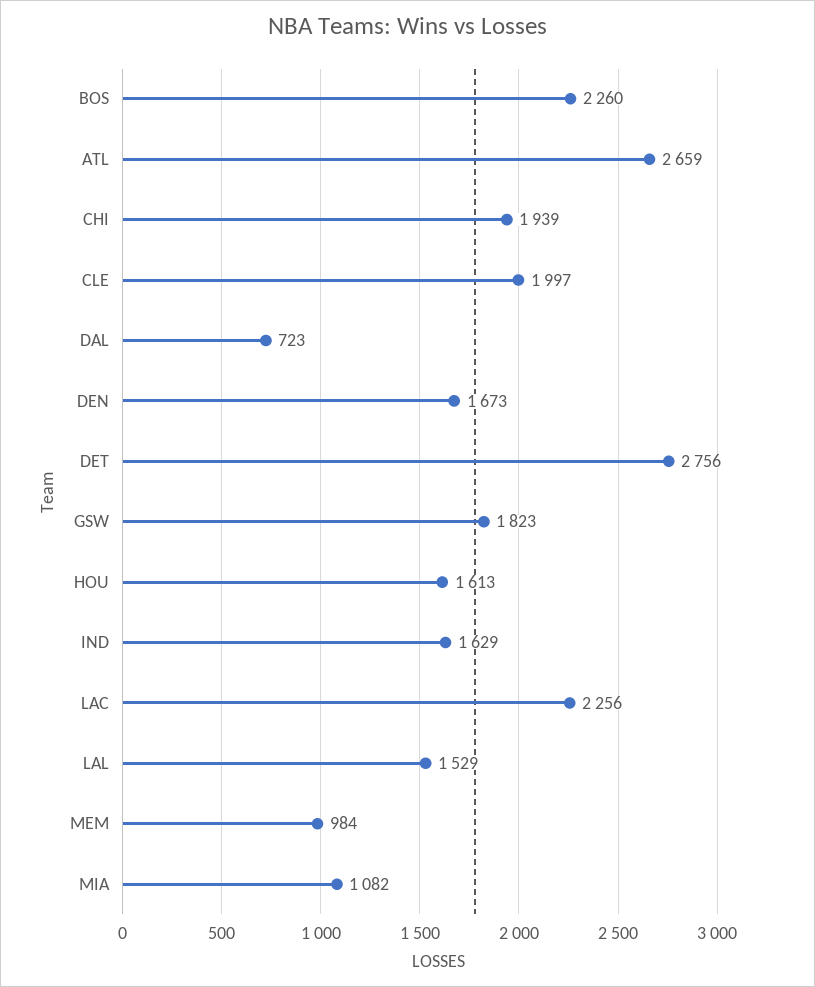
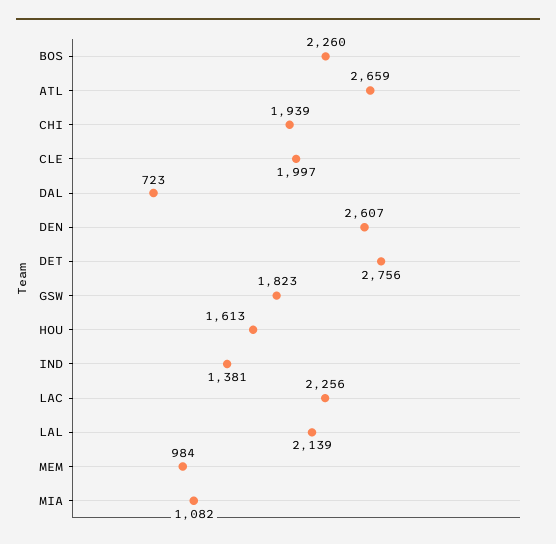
DEN: 1673 -> 2607
IND: 1629 -> 1381
LAL: 1529 -> 2139

